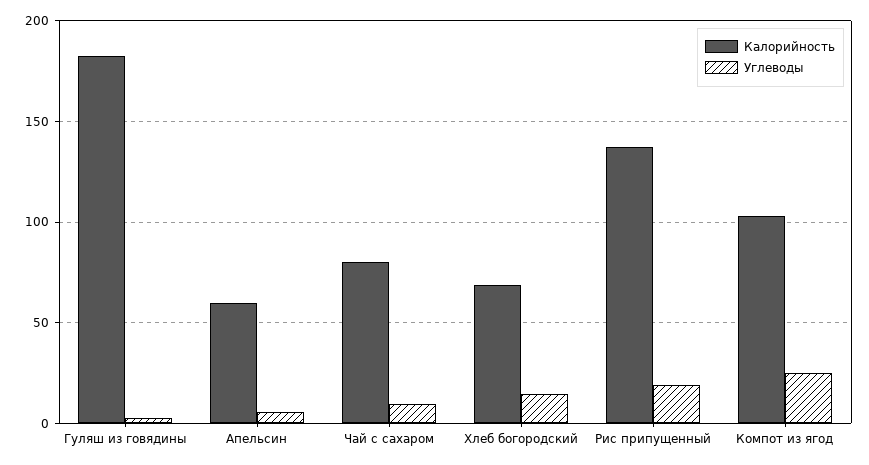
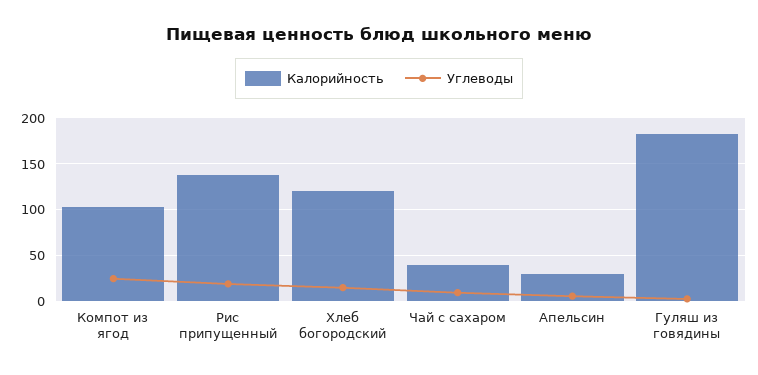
Калорийность, Апельсин: 60 -> 30
Калорийность, Чай с сахаром: 80 -> 40
Калорийность, Хлеб богородский: 70 -> 120

